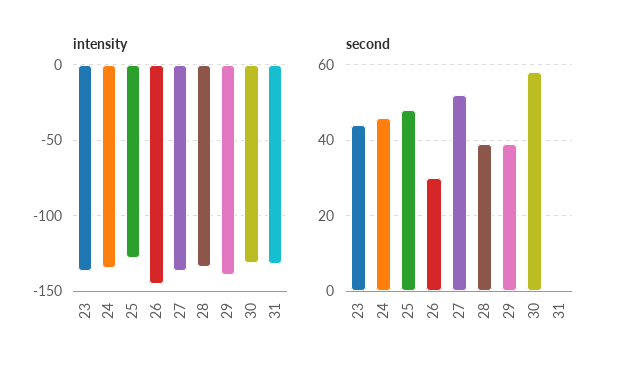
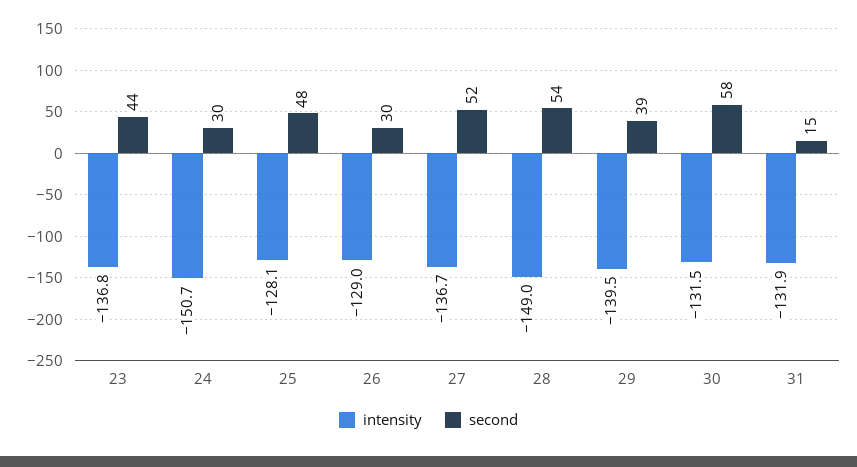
intensity, 24: -135 -> -150.7
intensity, 26: -145 -> -129
intensity, 28: -135 -> -149
second, 24: 45 -> 30
second, 28: 40 -> 54
second, 31: 0 -> 15

